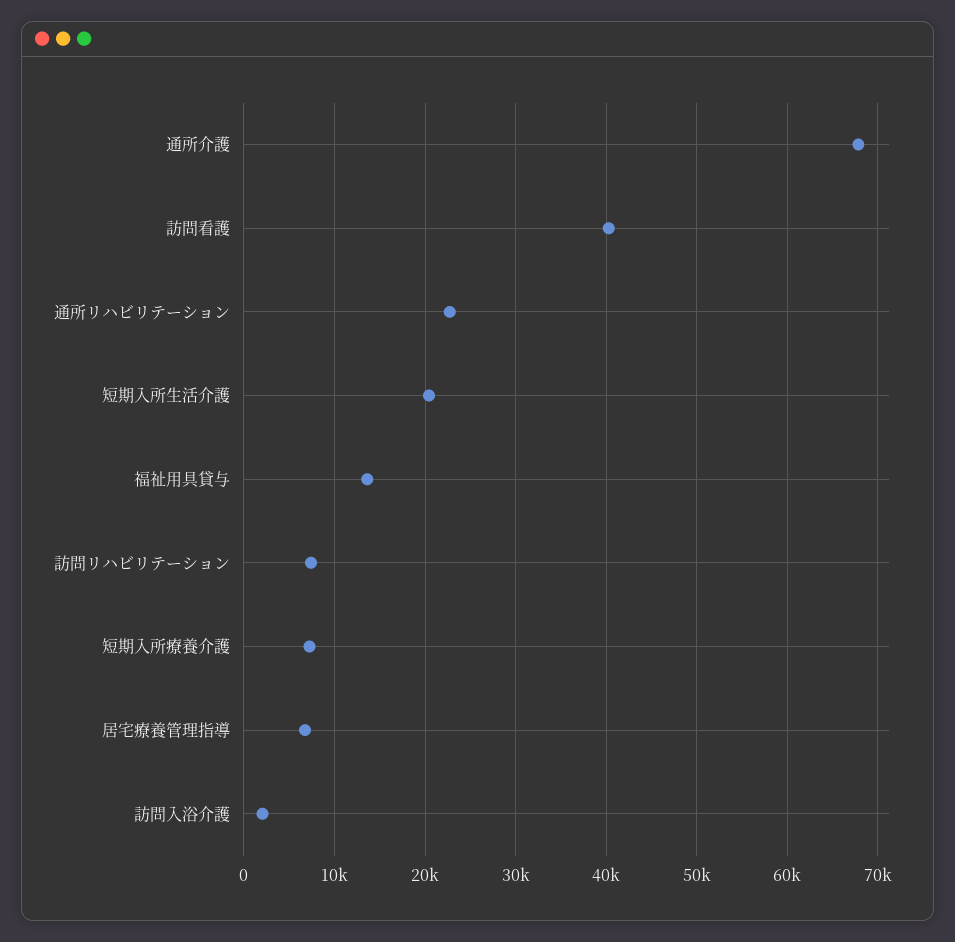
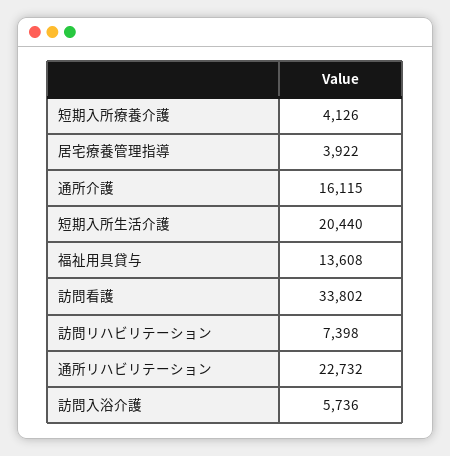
通所介護: 68000 -> 16115
訪問看護: 40000 -> 33802
短期入所療養介護: 7000 -> 4126
居宅療養管理指導: 7000 -> 3922
訪問入浴介護: 2000 -> 5736

